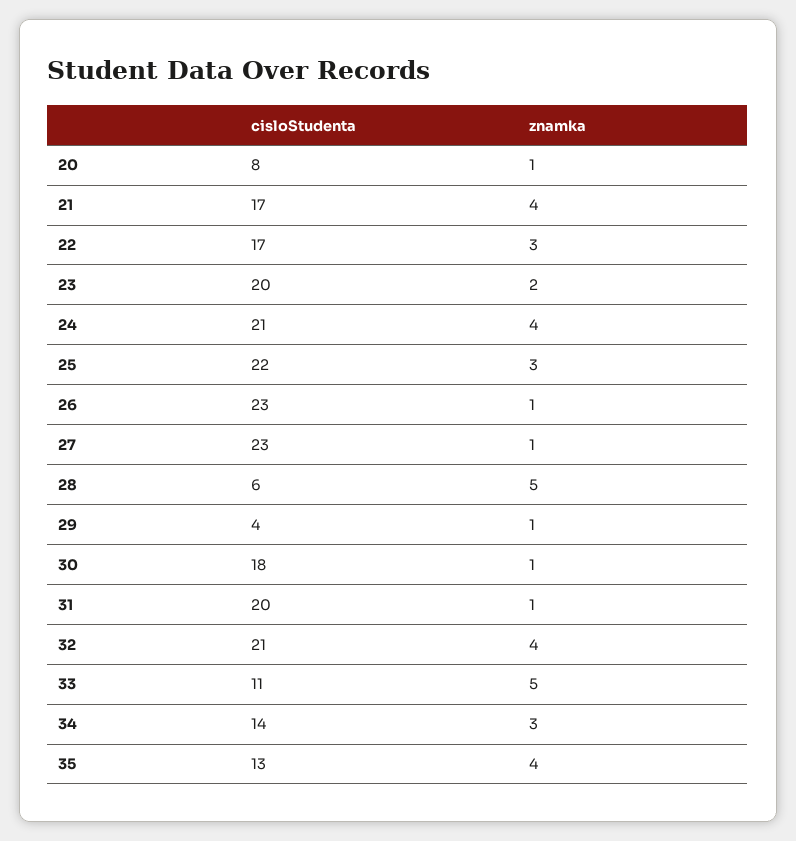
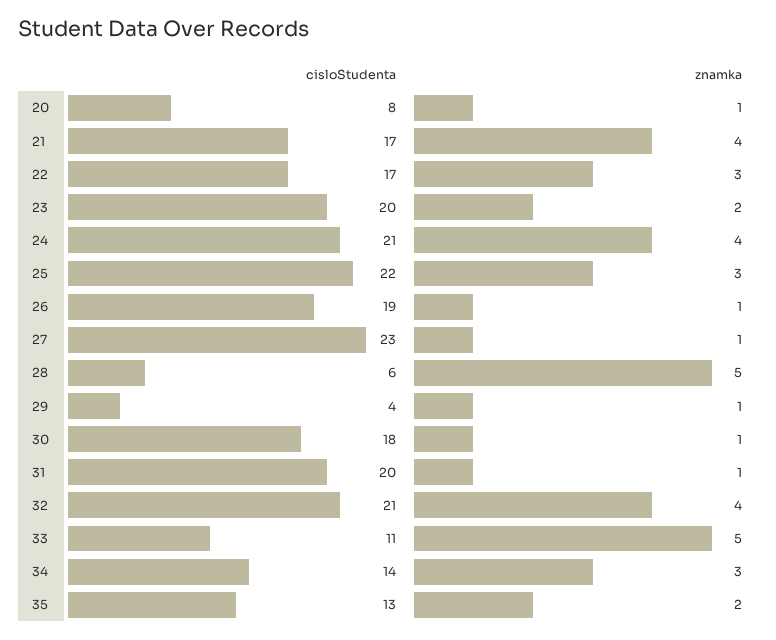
cisloStudenta, 26: 23 -> 19
znamka, 35: 4 -> 2

